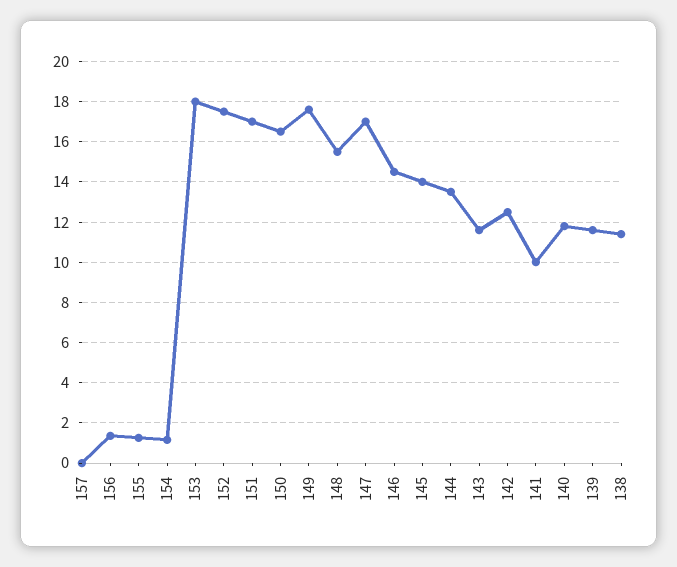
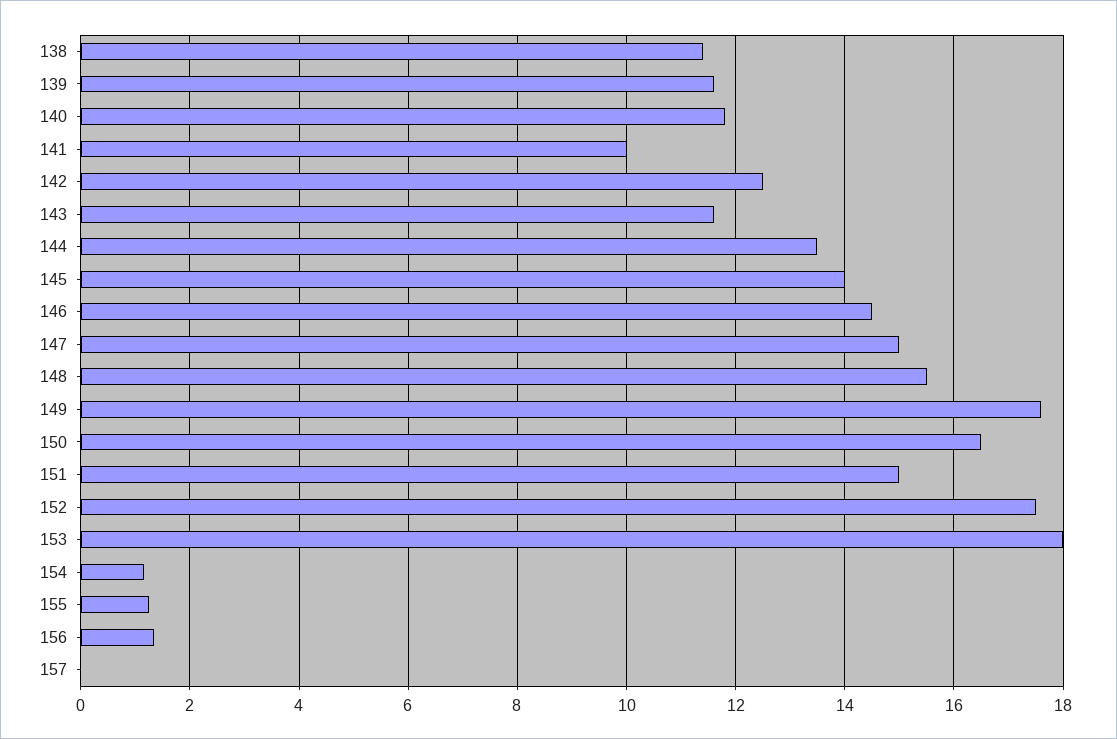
151: 17 -> 15
147: 17 -> 15

